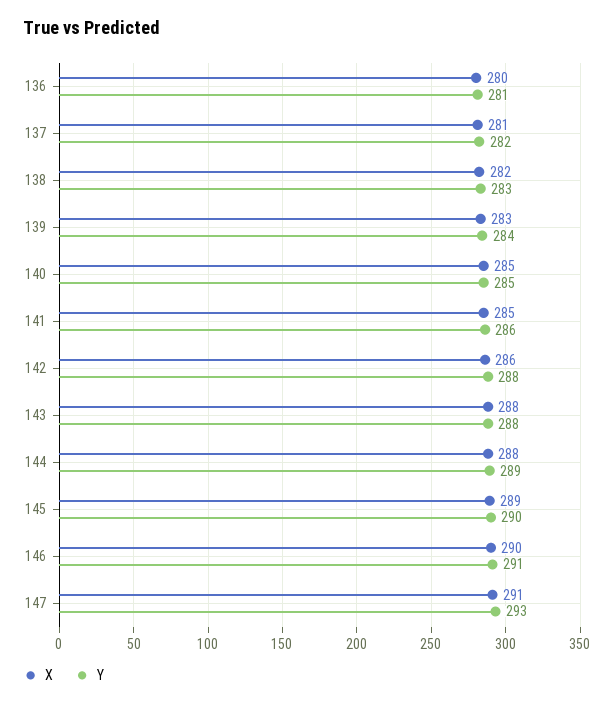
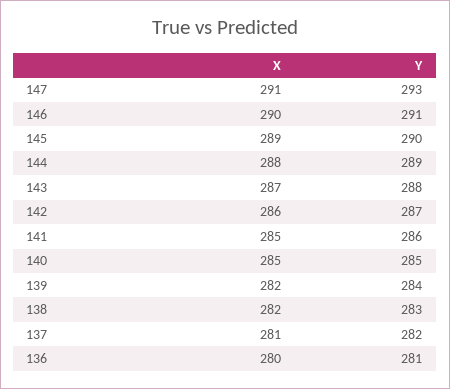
X, 139: 283 -> 282
Y, 142: 288 -> 287
X, 143: 288 -> 287

